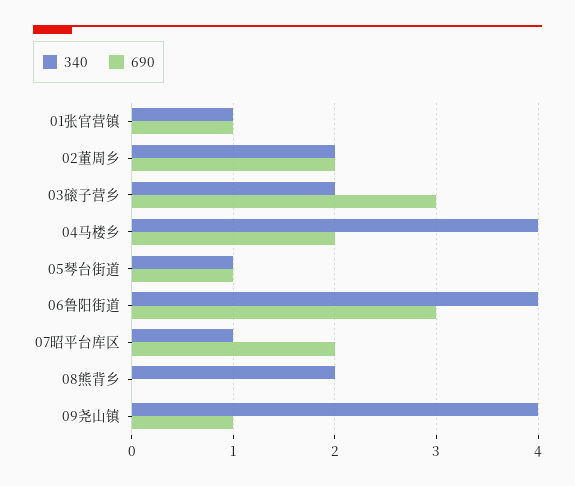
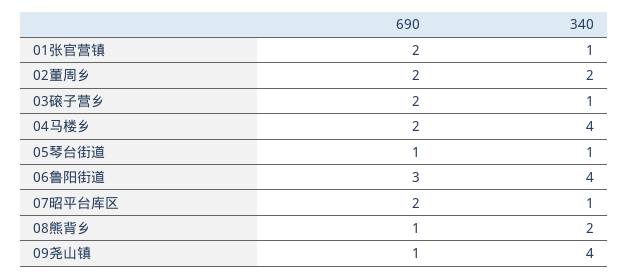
690, 01张官营镇: 1 -> 2
340, 03磙子营乡: 2 -> 1
690, 03磙子营乡: 3 -> 2
690, 08熊背乡: 0 -> 1

